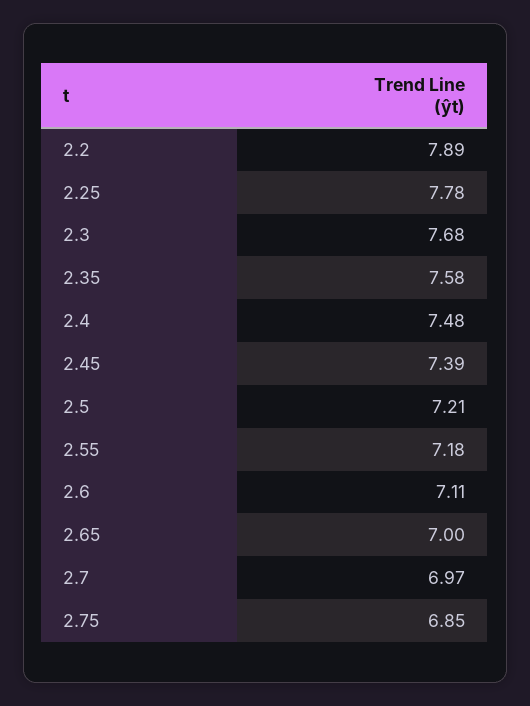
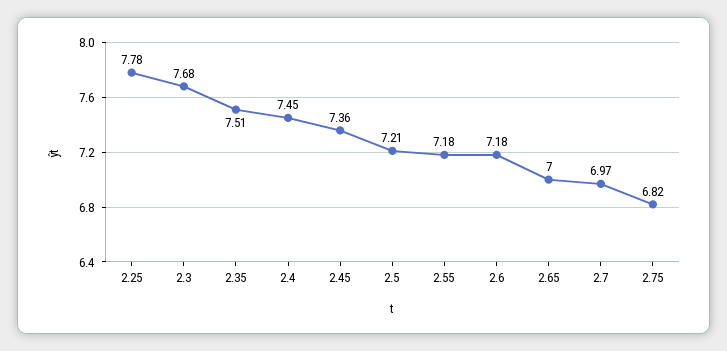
2.2: 7.89 -> none
2.35: 7.58 -> 7.51
2.4: 7.48 -> 7.45
2.45: 7.39 -> 7.36
2.6: 7.11 -> 7.18
2.75: 6.85 -> 6.82

